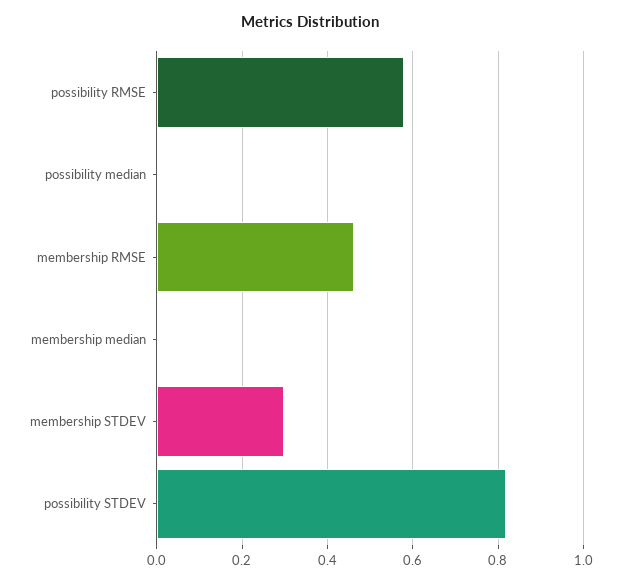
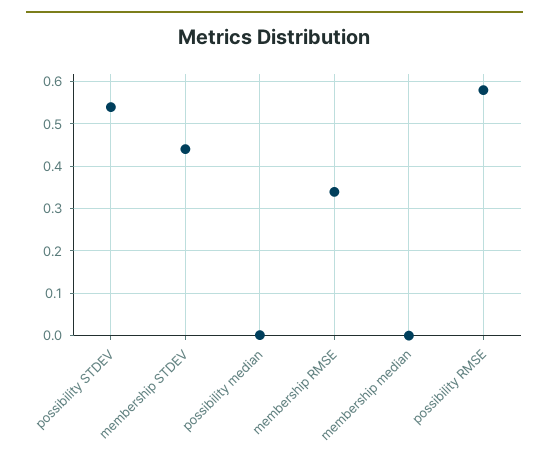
membership RMSE: 0.46 -> 0.34
membership STDEV: 0.3 -> 0.44
possibility STDEV: 0.82 -> 0.54

